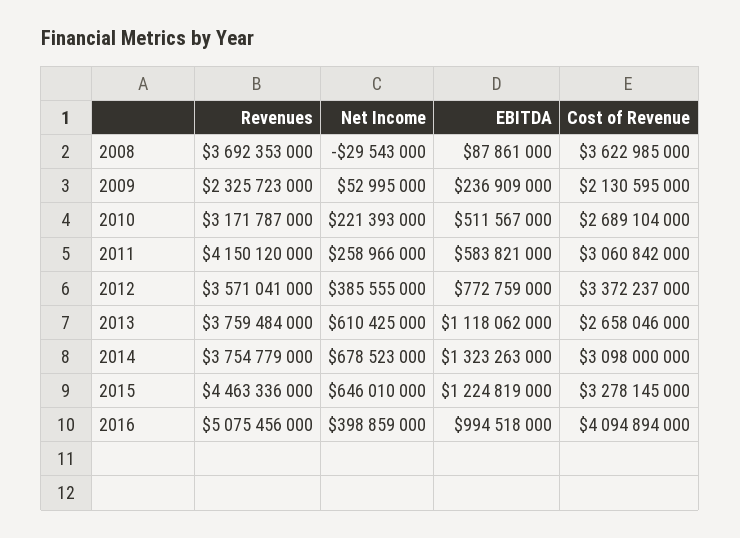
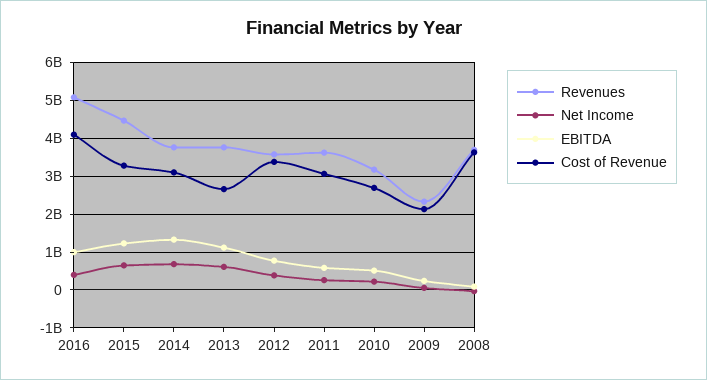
Revenues, 2011: 4150120000 -> 3600000000

